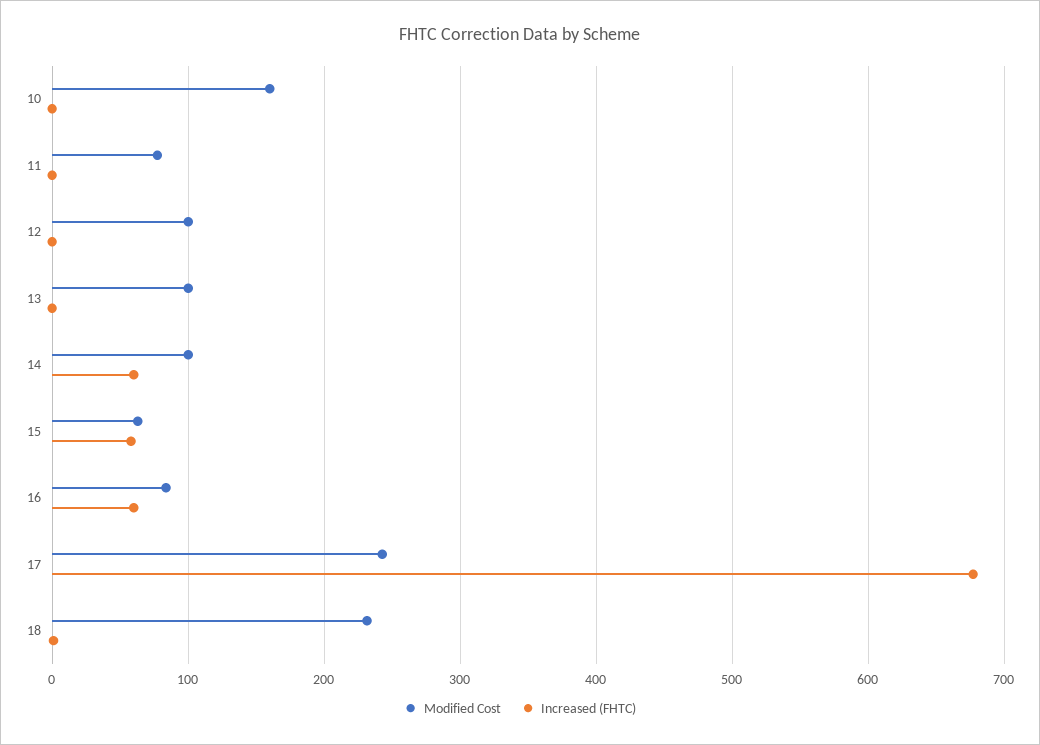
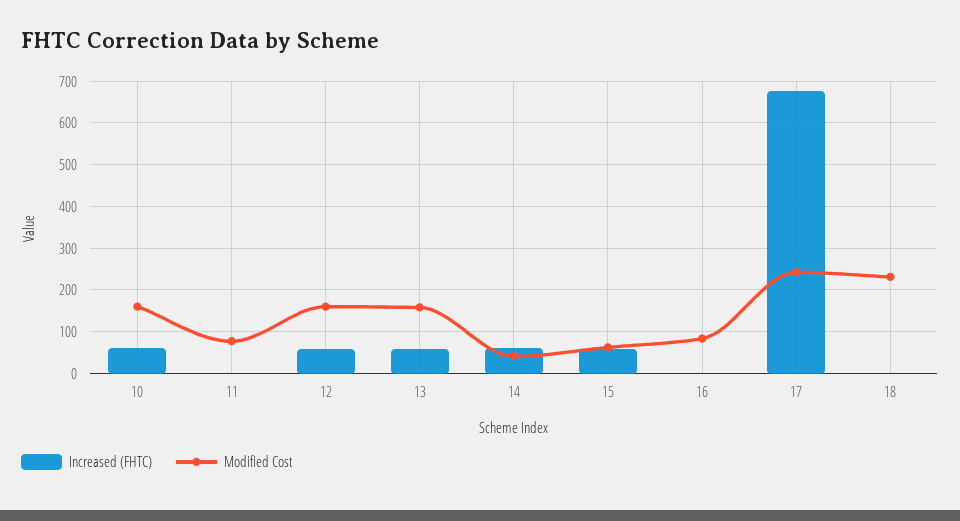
Increased (FHTC), 10: 0 -> 60
Modified Cost, 12: 100 -> 160
Increased (FHTC), 12: 0 -> 60
Modified Cost, 13: 100 -> 160
Increased (FHTC), 13: 0 -> 60
Modified Cost, 14: 100 -> 40
Increased (FHTC), 16: 60 -> 0

